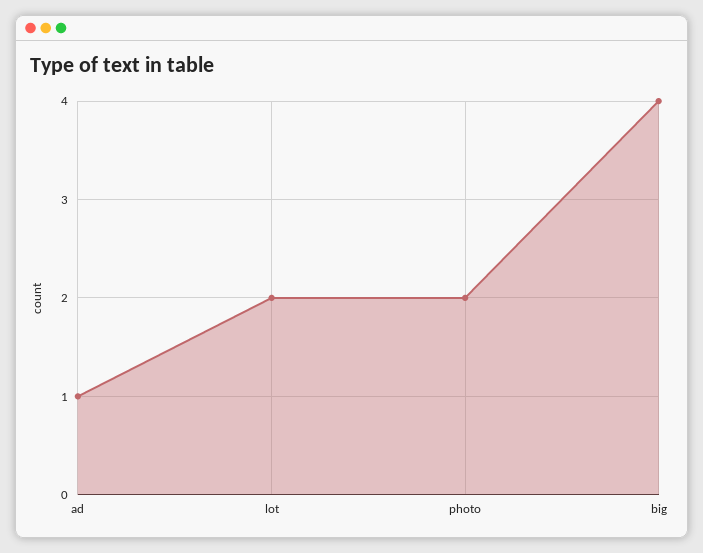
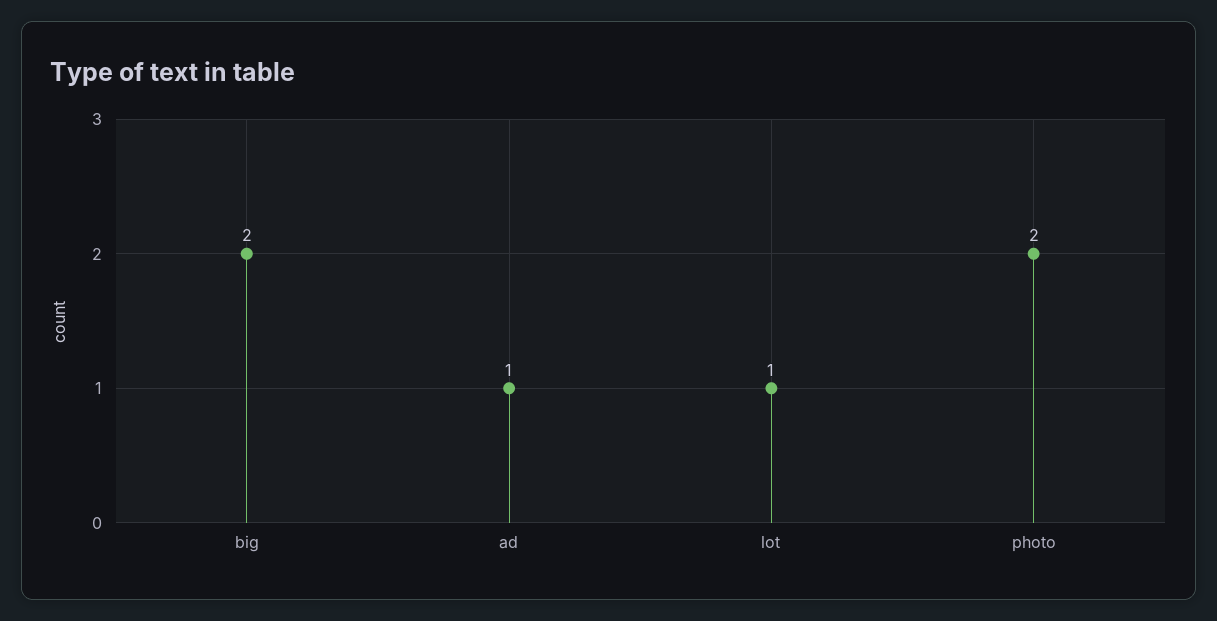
lot: 2 -> 1
big: 4 -> 2

